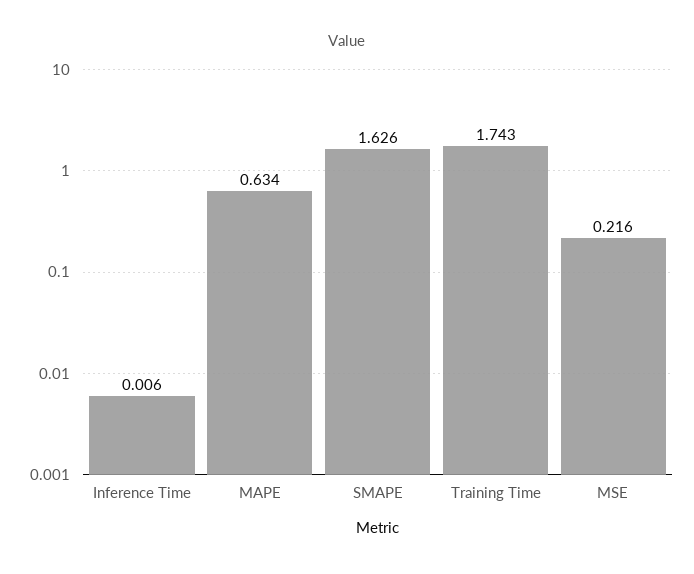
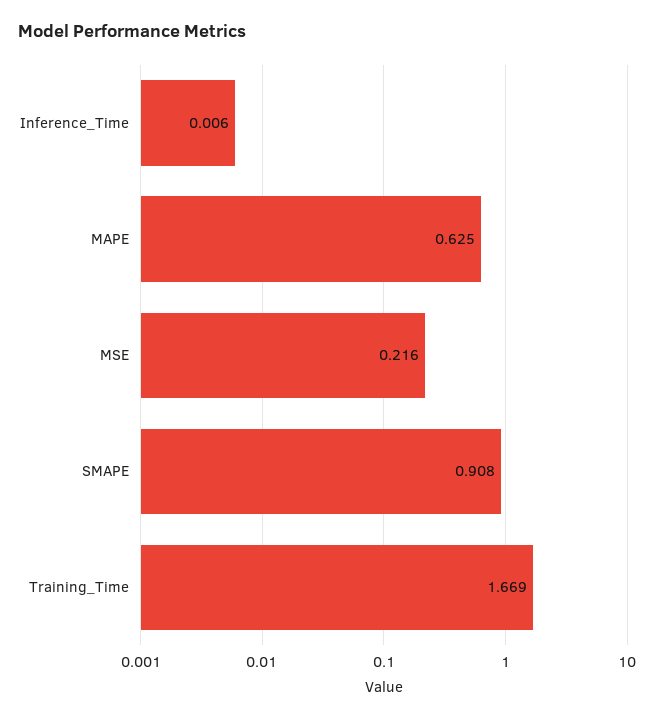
MAPE: 0.634 -> 0.625
SMAPE: 1.626 -> 0.908
Training Time: 1.743 -> 1.669

